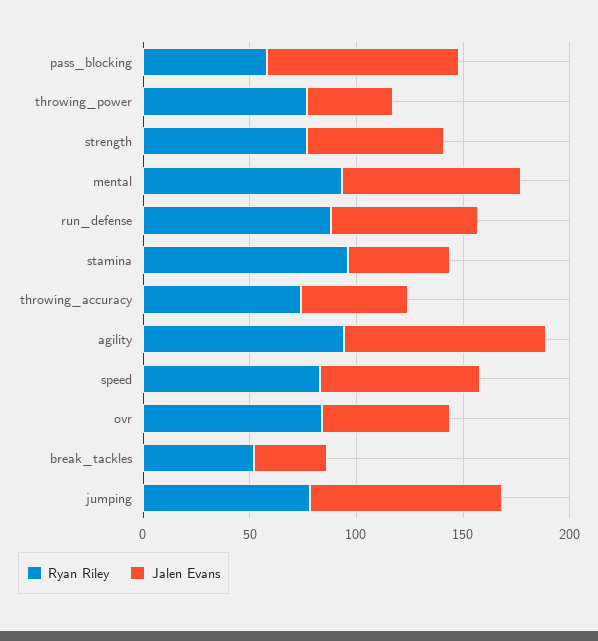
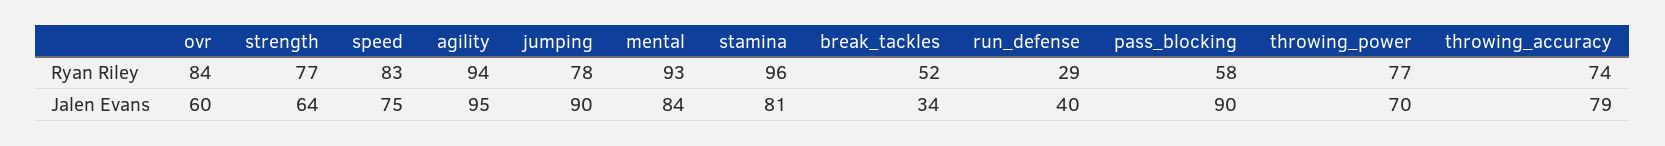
Jalen Evans, throwing_power: 40 -> 70
Ryan Riley, run_defense: 90 -> 29
Jalen Evans, run_defense: 70 -> 40
Jalen Evans, stamina: 50 -> 81
Jalen Evans, throwing_accuracy: 50 -> 79

